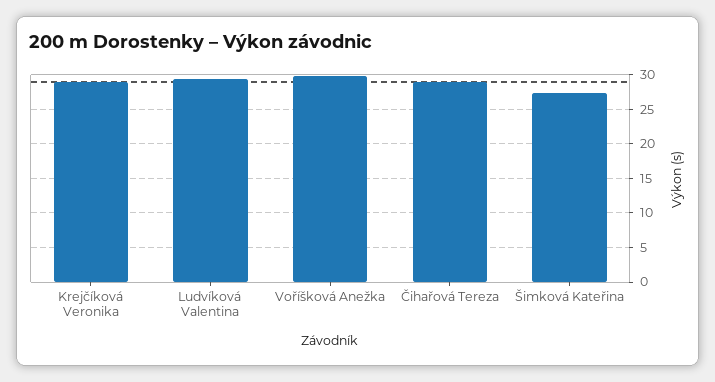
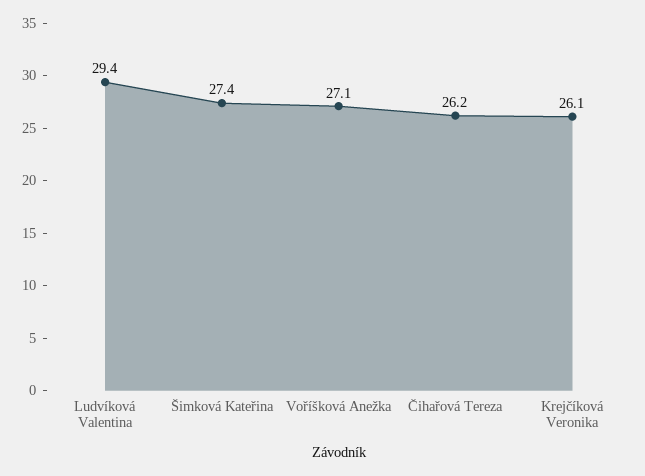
Krejčíková Veronika: 29 -> 26.1
Voříšková Anežka: 30 -> 27.1
Čihařová Tereza: 29 -> 26.2

